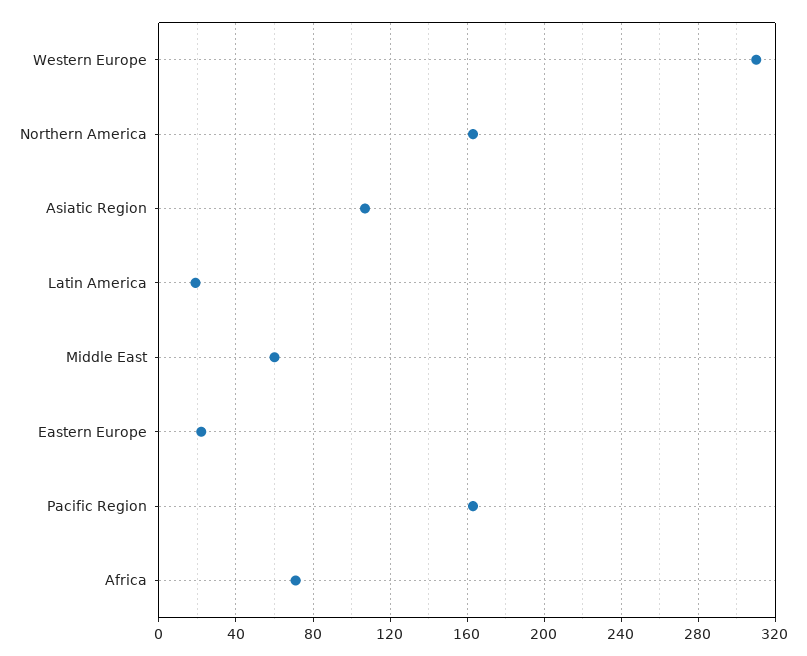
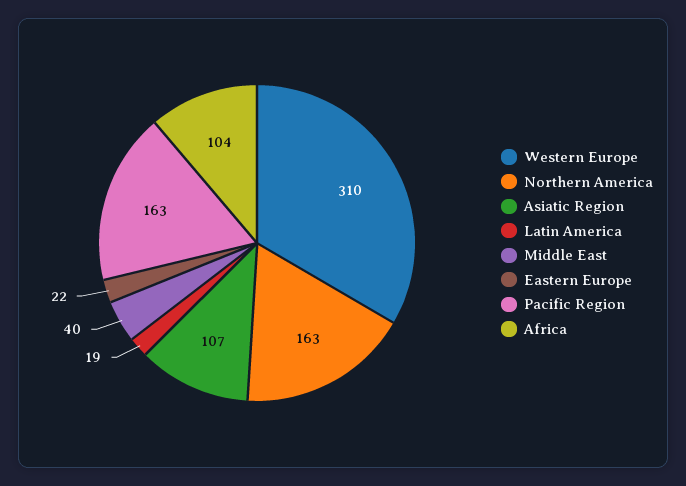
Middle East: 60 -> 40
Africa: 70 -> 104

